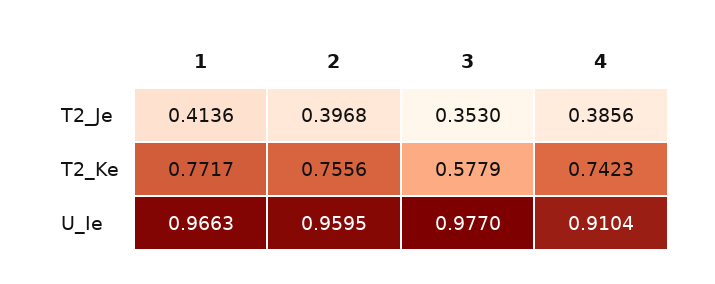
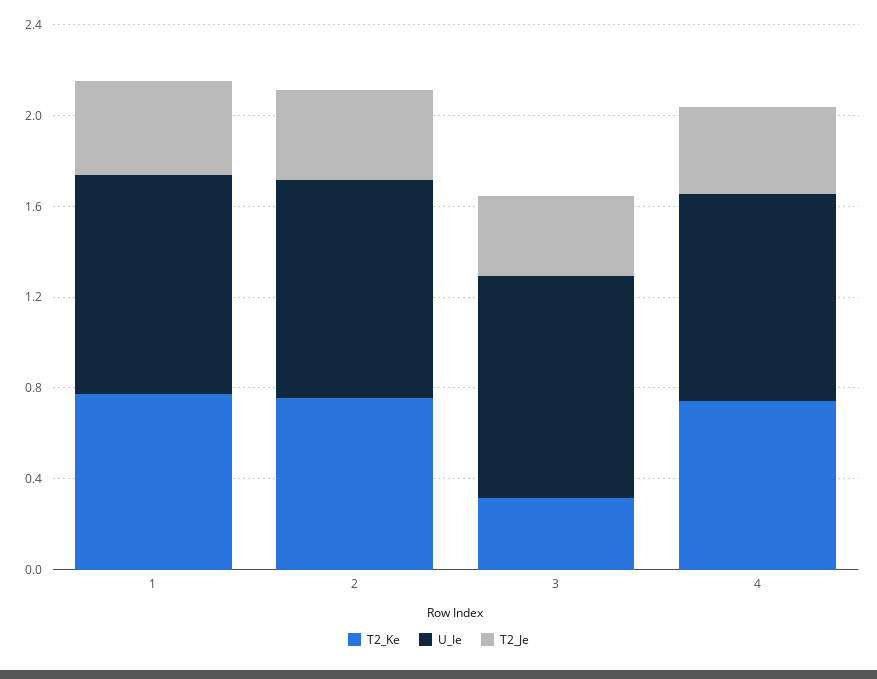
T2_Ke, 3: 0.5779 -> 0.3

